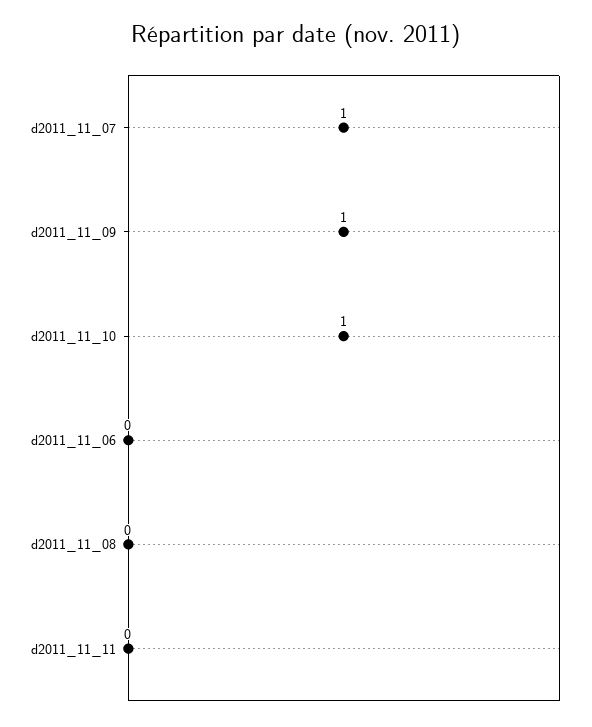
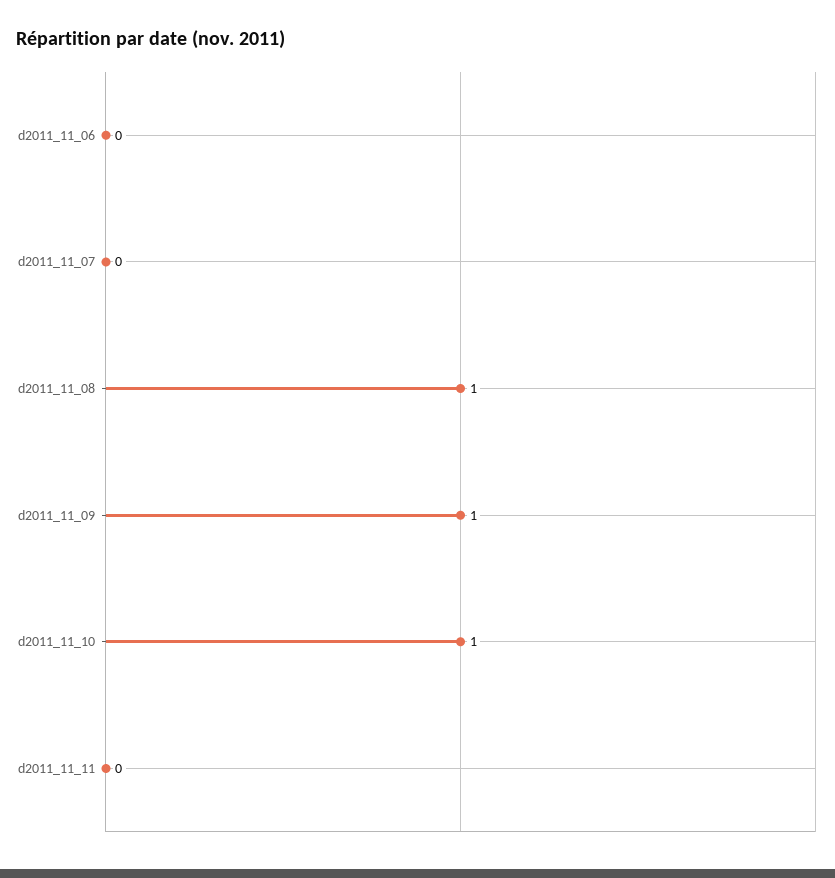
d2011_11_07: 1 -> 0
d2011_11_08: 0 -> 1

